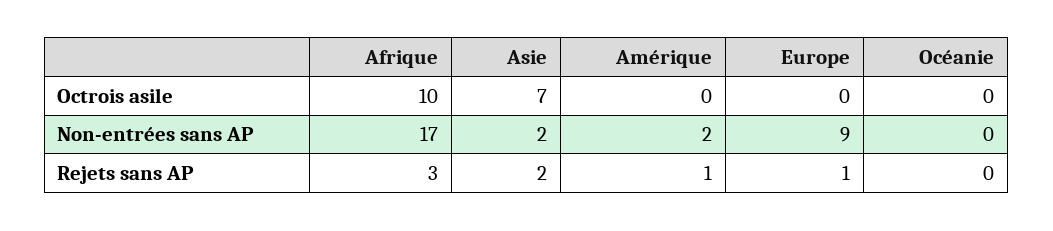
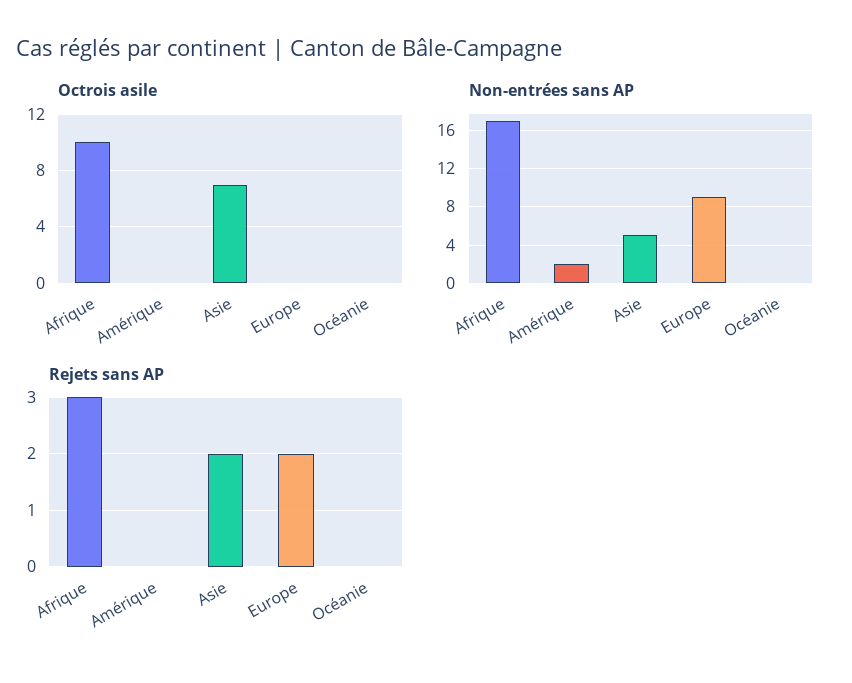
Non-entrées sans AP, Asie: 2 -> 5
Rejets sans AP, Amérique: 1 -> 0
Rejets sans AP, Europe: 1 -> 2

